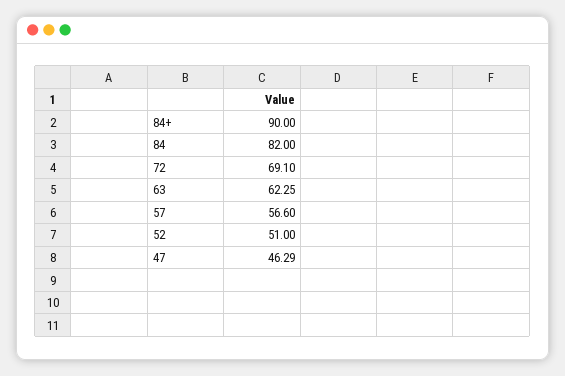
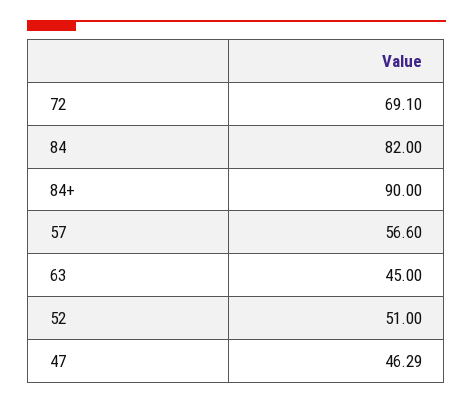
63: 62.25 -> 45

